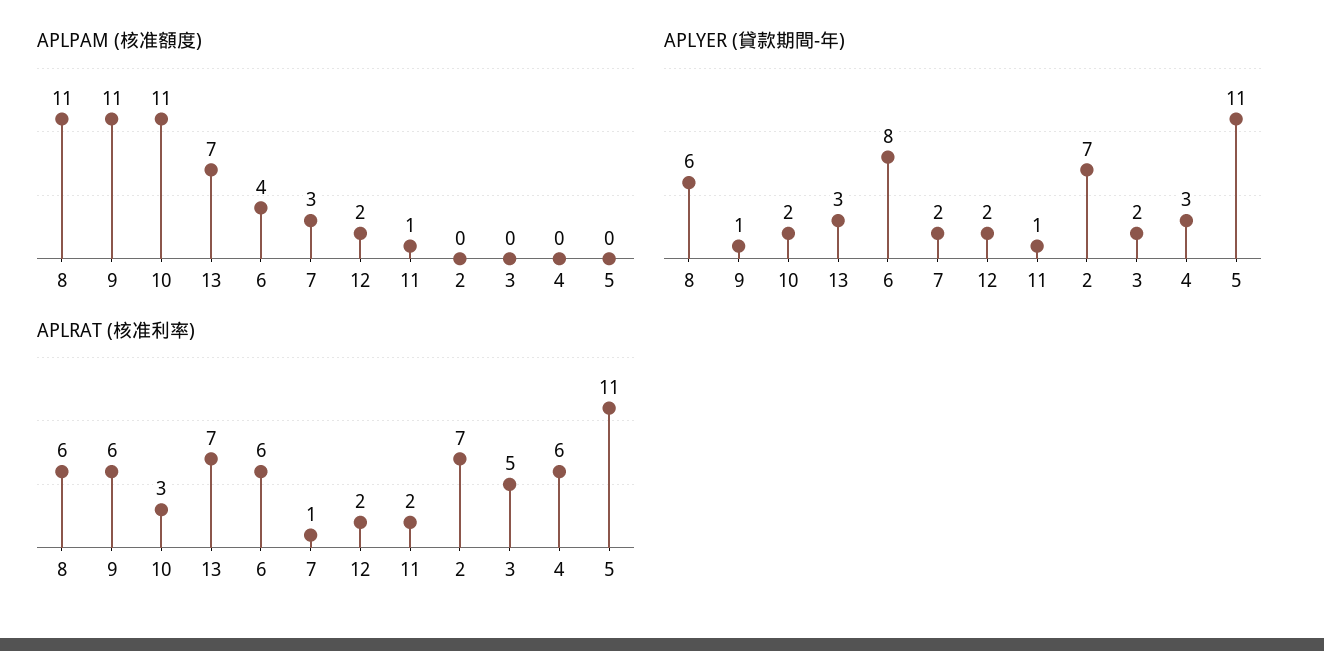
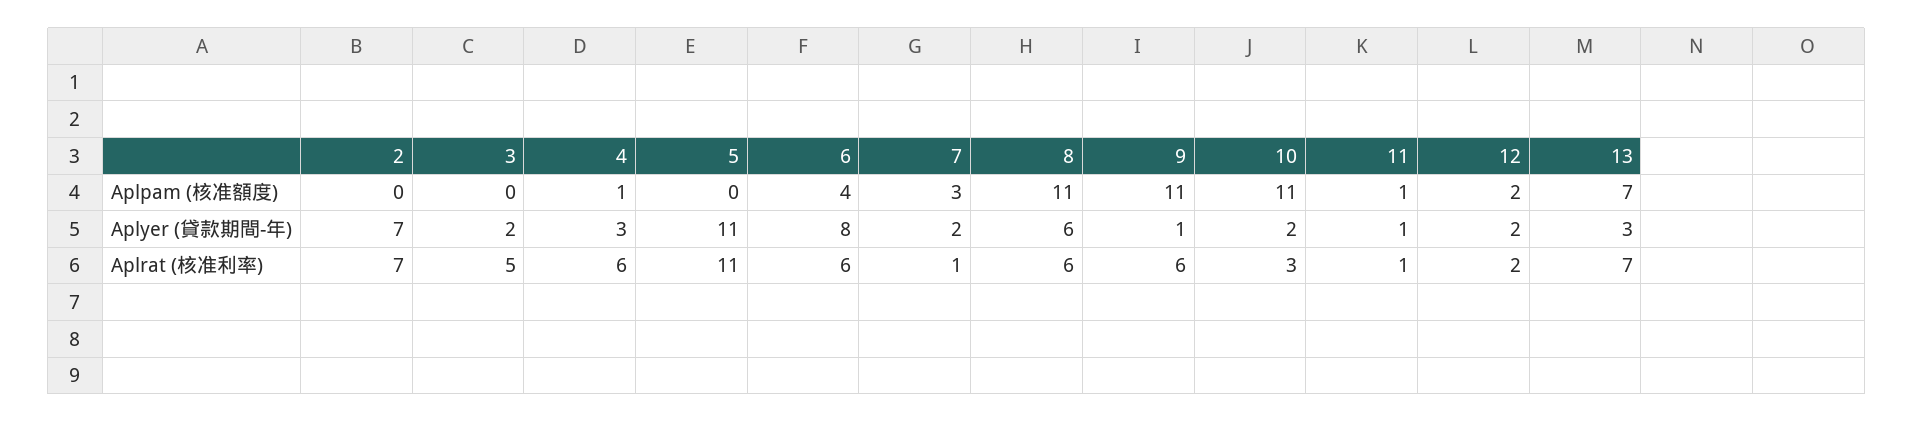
APLPAM (核准額度), 4: 0 -> 1
APLRAT (核准利率), 11: 2 -> 1

